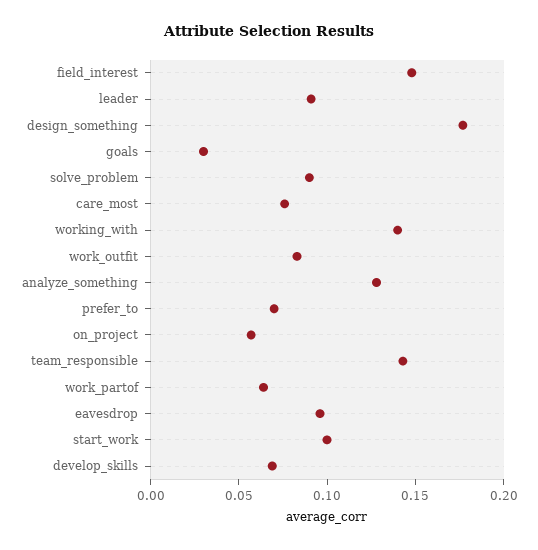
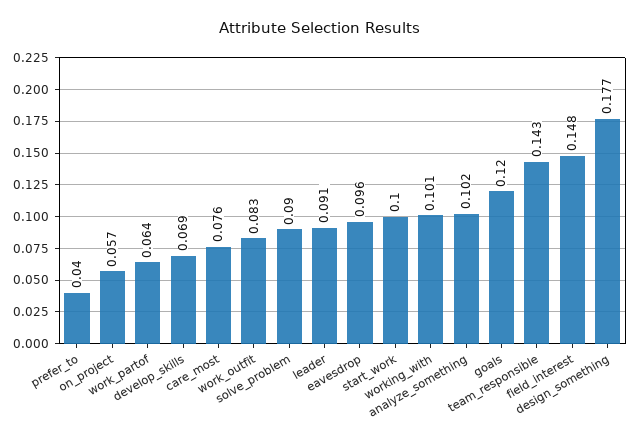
goals: 0.03 -> 0.12
working_with: 0.14 -> 0.101
analyze_something: 0.13 -> 0.102
prefer_to: 0.07 -> 0.04

